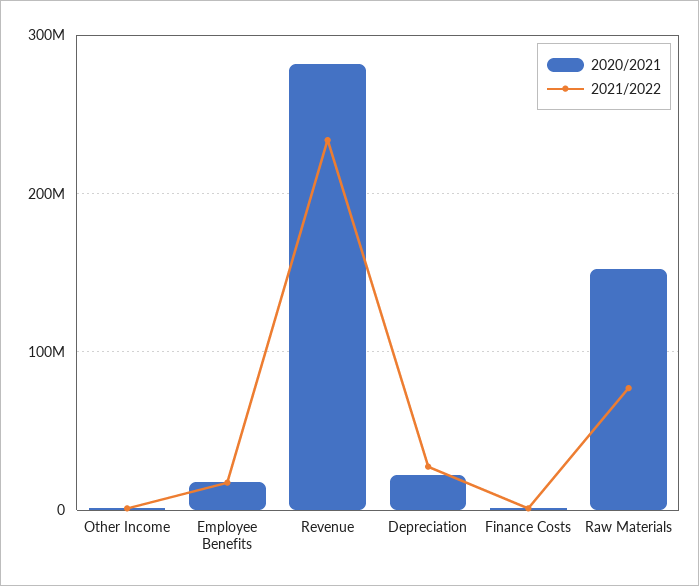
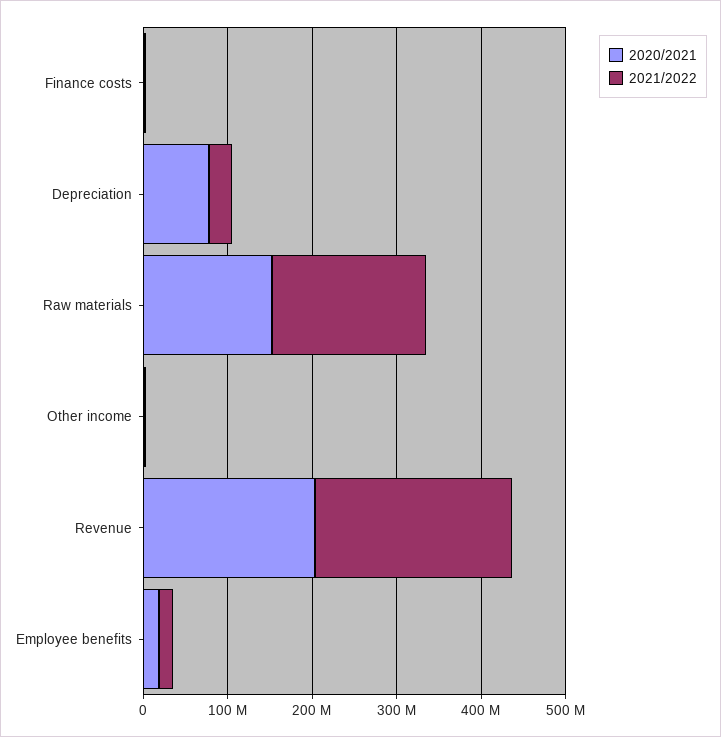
2020/2021, Revenue: 280000000 -> 200000000
2020/2021, Depreciation: 20000000 -> 80000000
2021/2022, Raw Materials: 80000000 -> 180000000

